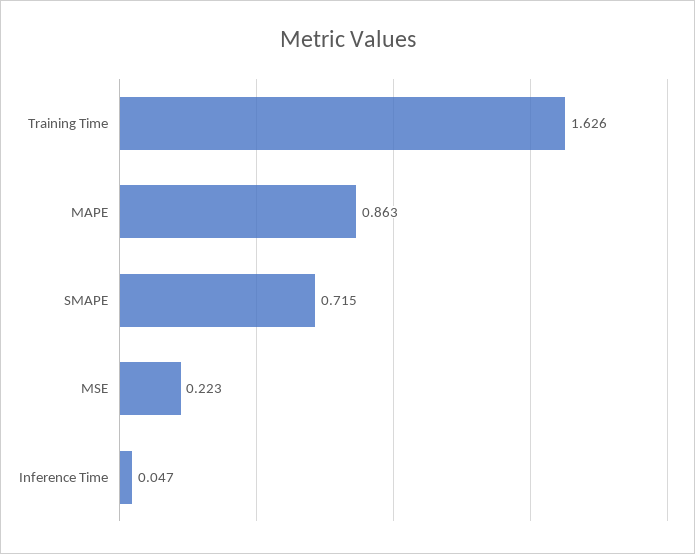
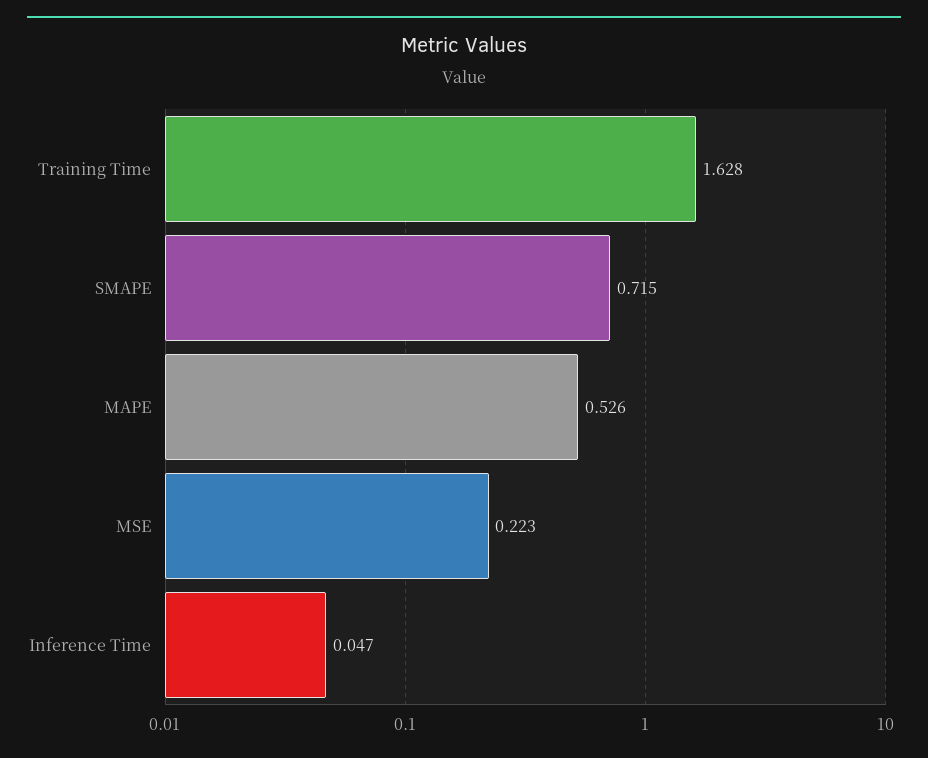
Training Time: 1.626 -> 1.628
MAPE: 0.863 -> 0.526

